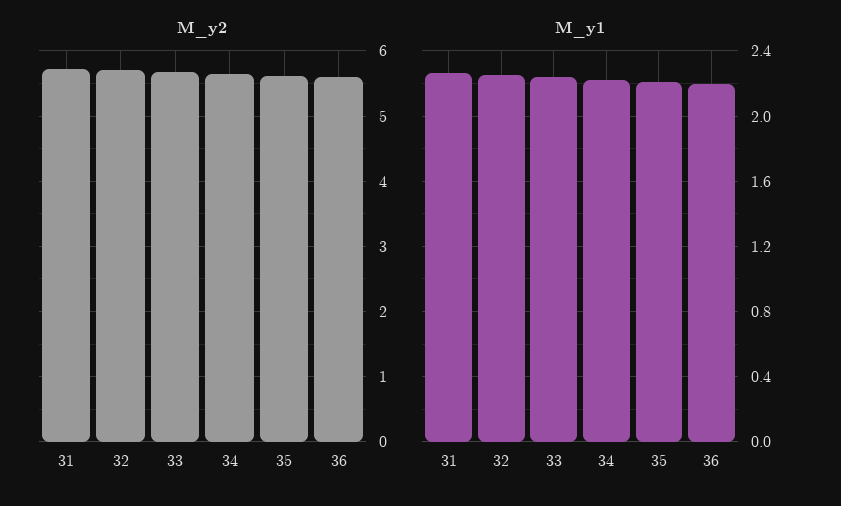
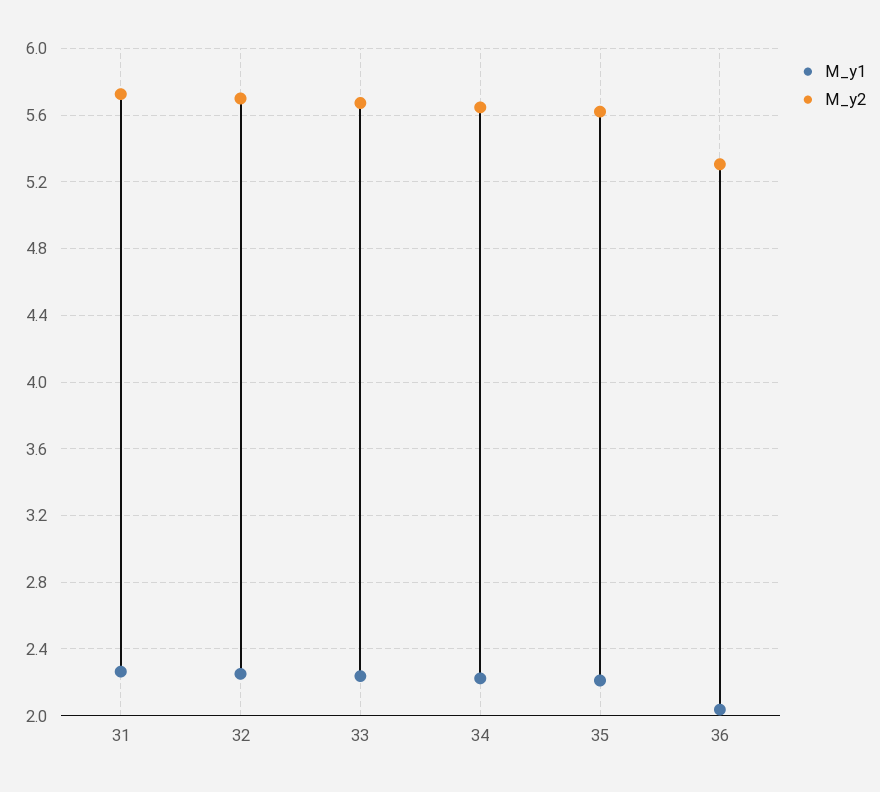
M_y2, 36: 5.6 -> 5.3
M_y1, 36: 2.2 -> 2.05

